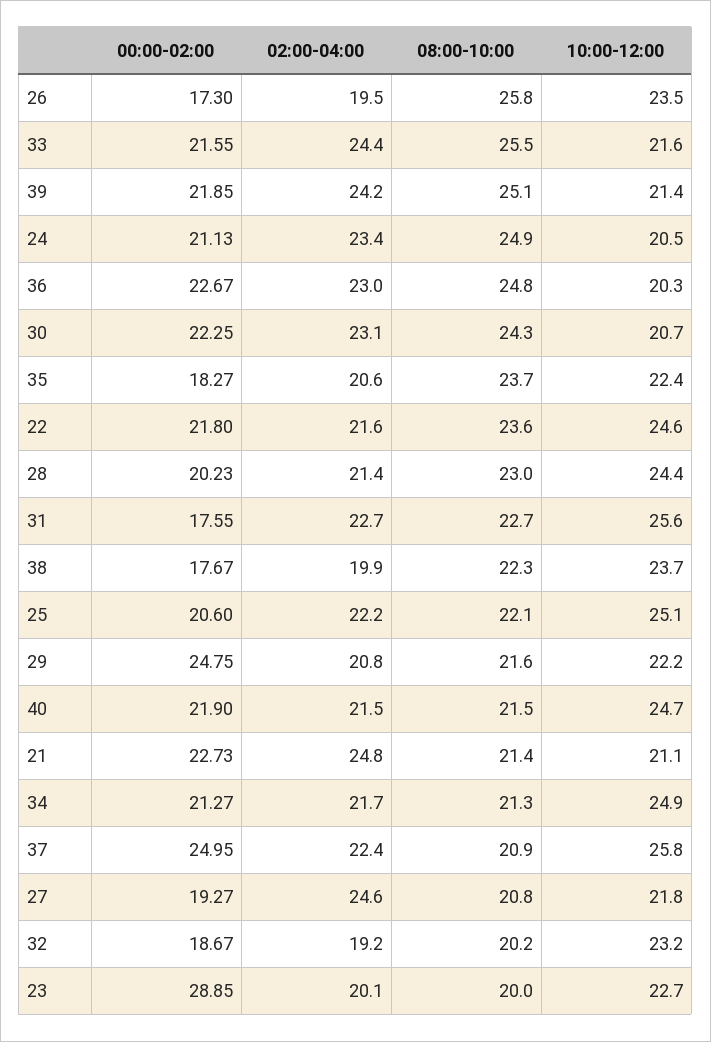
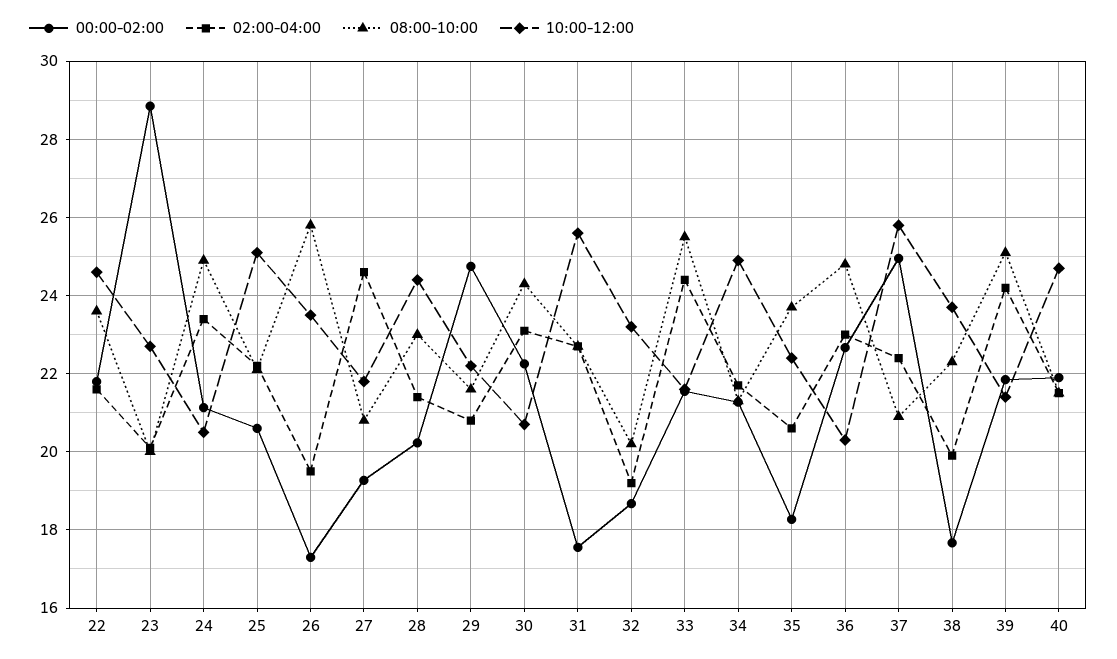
00:00-02:00, 21: 22.73 -> none
02:00-04:00, 21: 24.8 -> none
08:00-10:00, 21: 21.4 -> none
10:00-12:00, 21: 21.1 -> none

